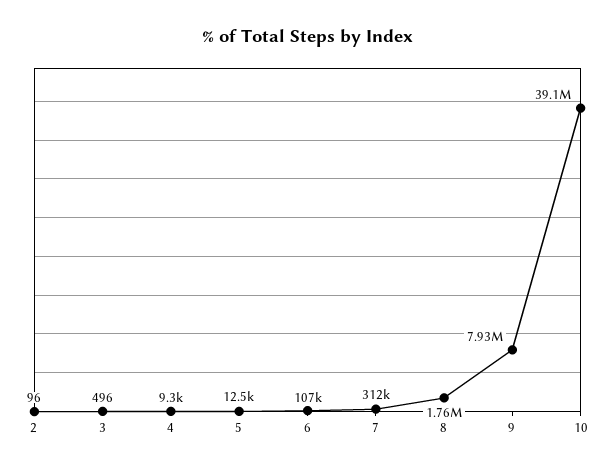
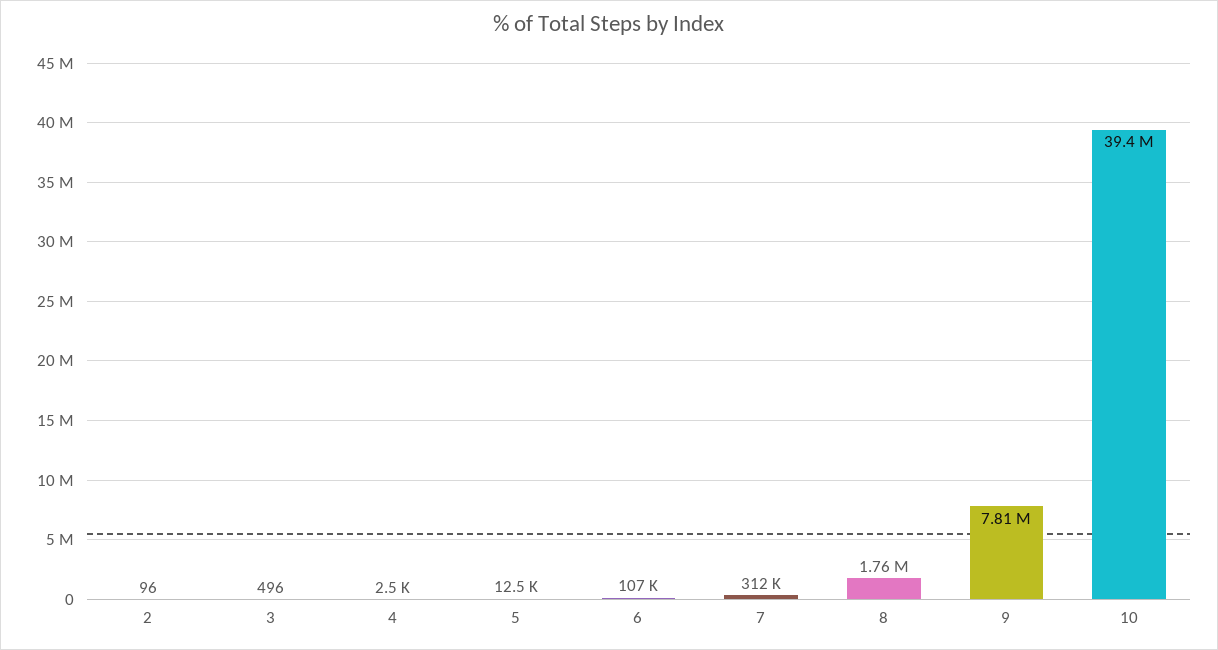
4: 9300 -> 2500
9: 7930000 -> 7810000
10: 39100000 -> 39400000

